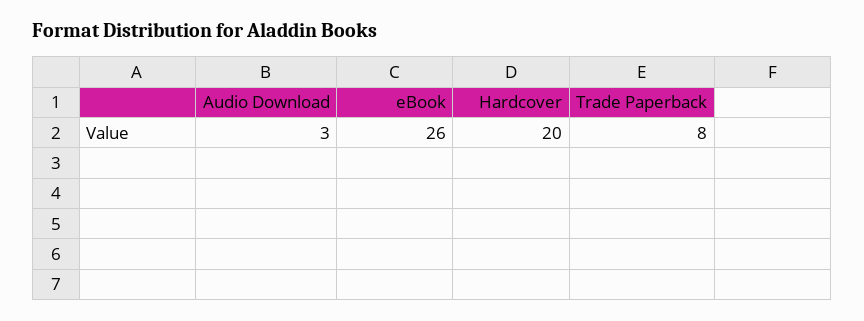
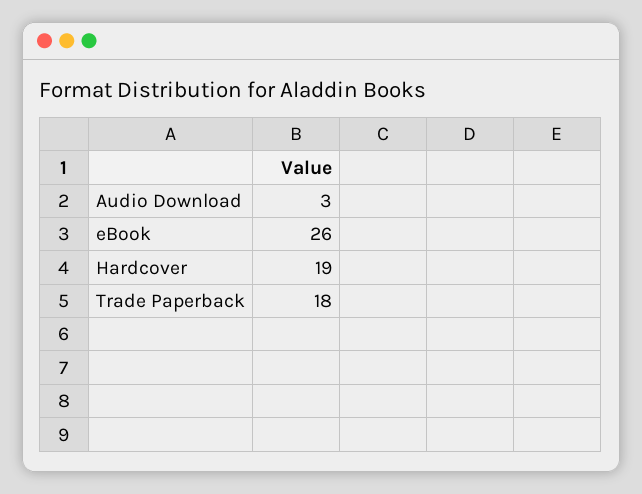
Hardcover: 20 -> 19
Trade Paperback: 8 -> 18

